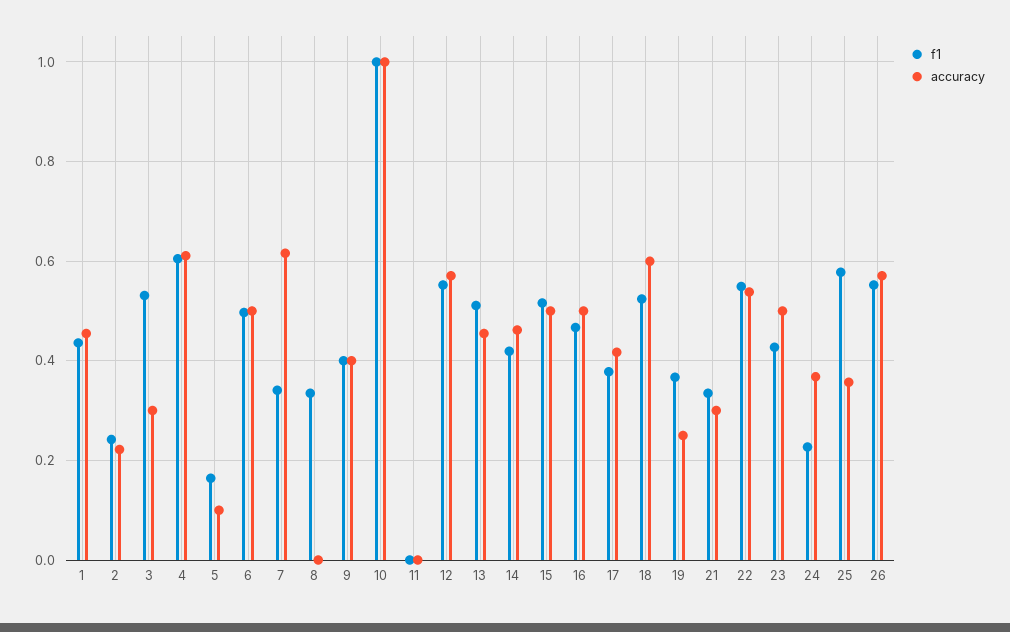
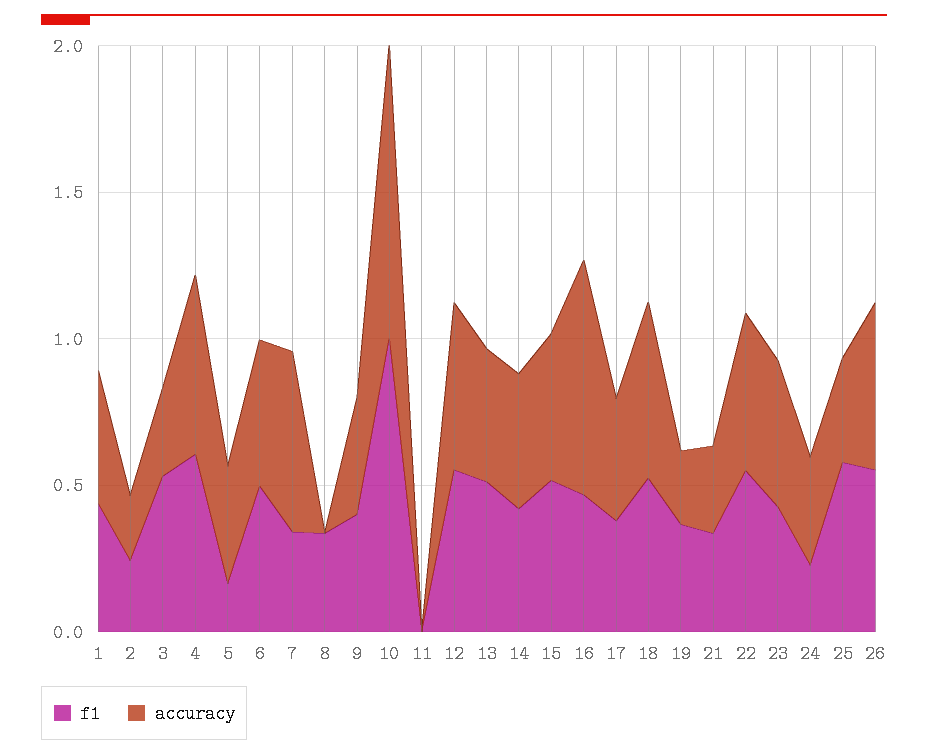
accuracy, 5: 0.1 -> 0.4
accuracy, 16: 0.5 -> 0.8

